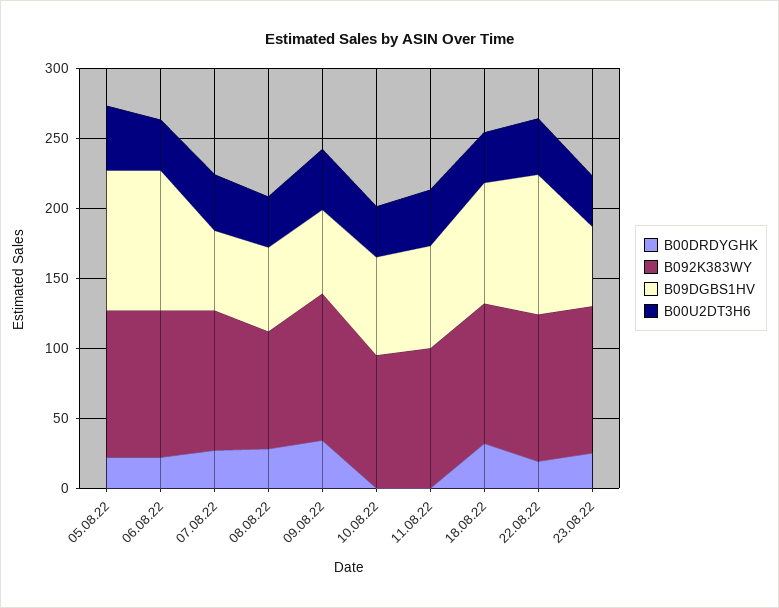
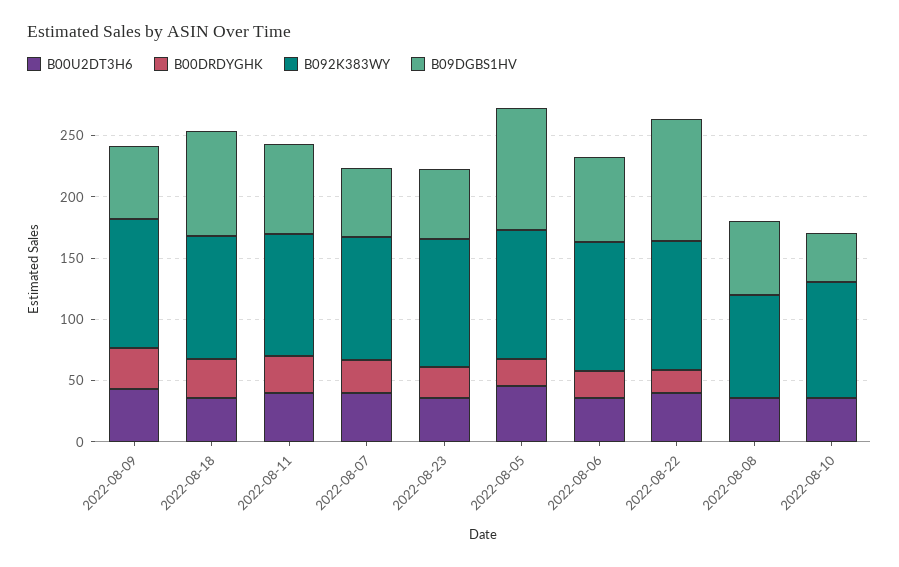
B09DGBS1HV, 06.08.22: 100 -> 70
B00DRDYGHK, 08.08.22: 30 -> 0
B09DGBS1HV, 10.08.22: 70 -> 40
B00DRDYGHK, 11.08.22: 0 -> 30

